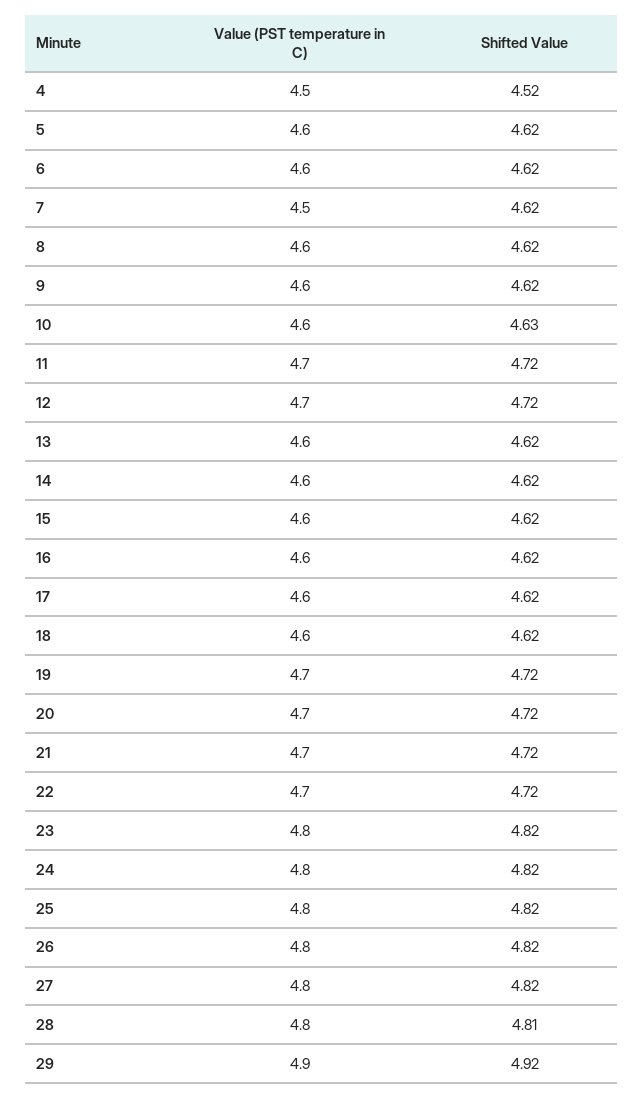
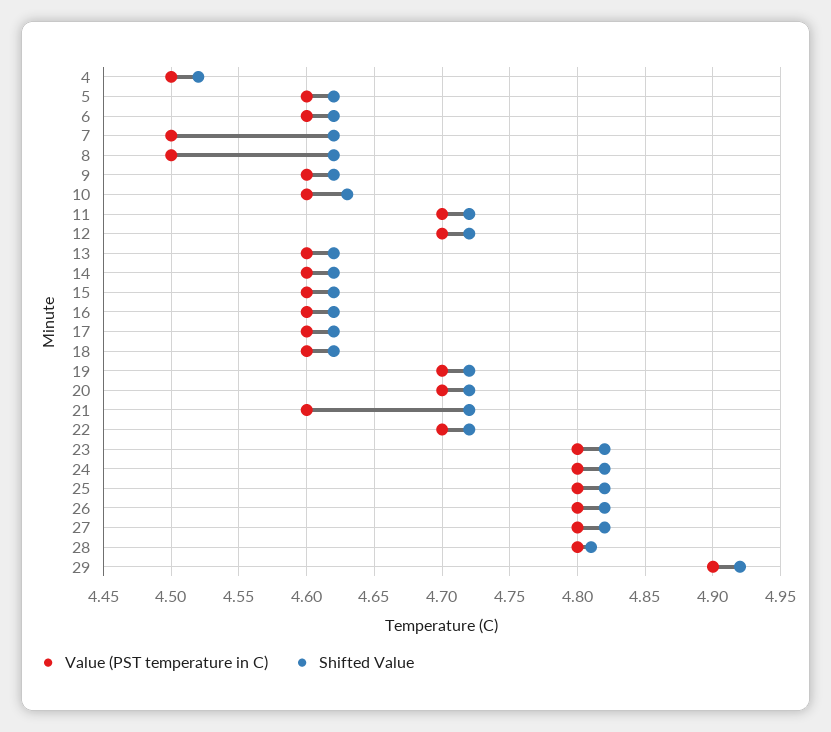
Value (PST temperature in C), 8: 4.6 -> 4.5
Value (PST temperature in C), 21: 4.7 -> 4.6

